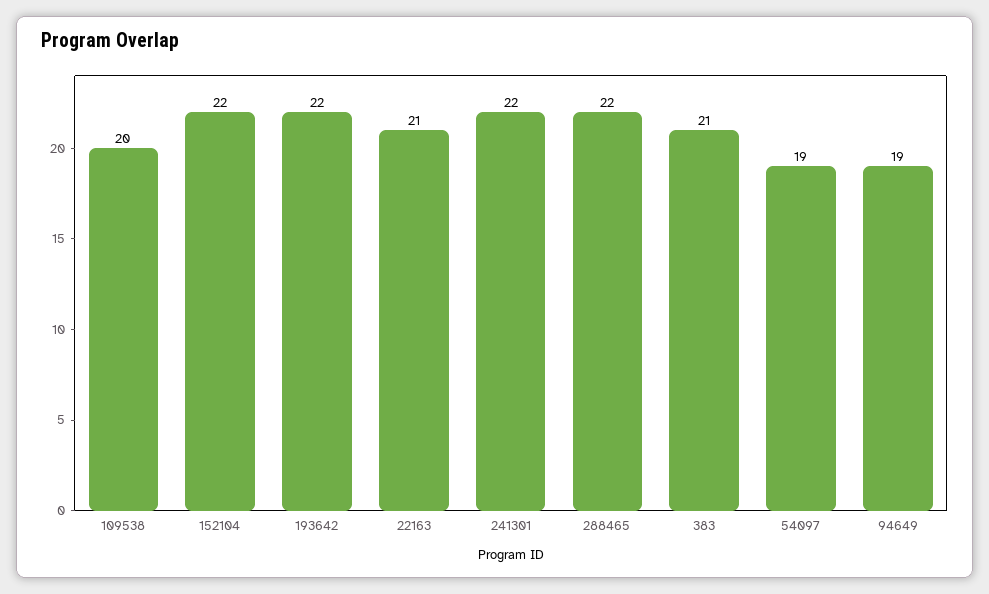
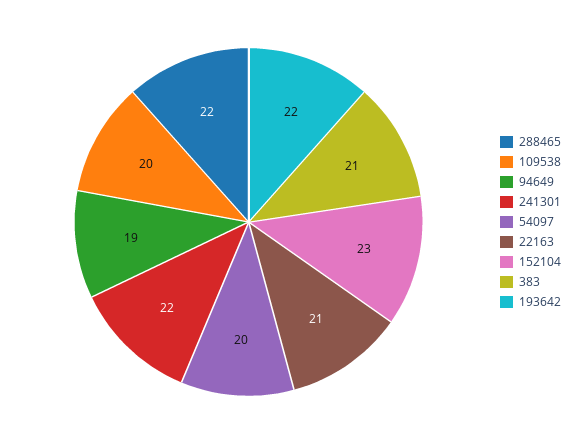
152104: 22 -> 23
54097: 19 -> 20

